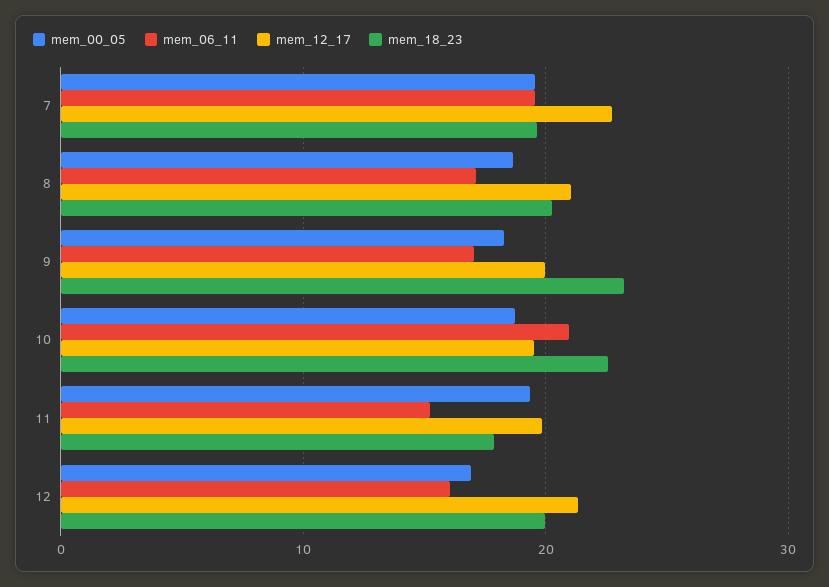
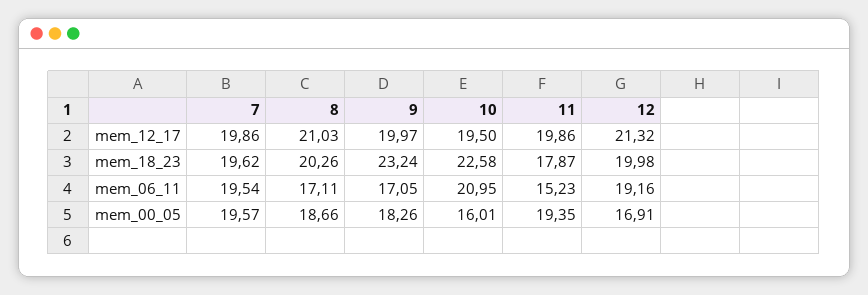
mem_12_17, 7: 23 -> 19.86
mem_00_05, 10: 19 -> 16.01
mem_06_11, 12: 16 -> 19.16

